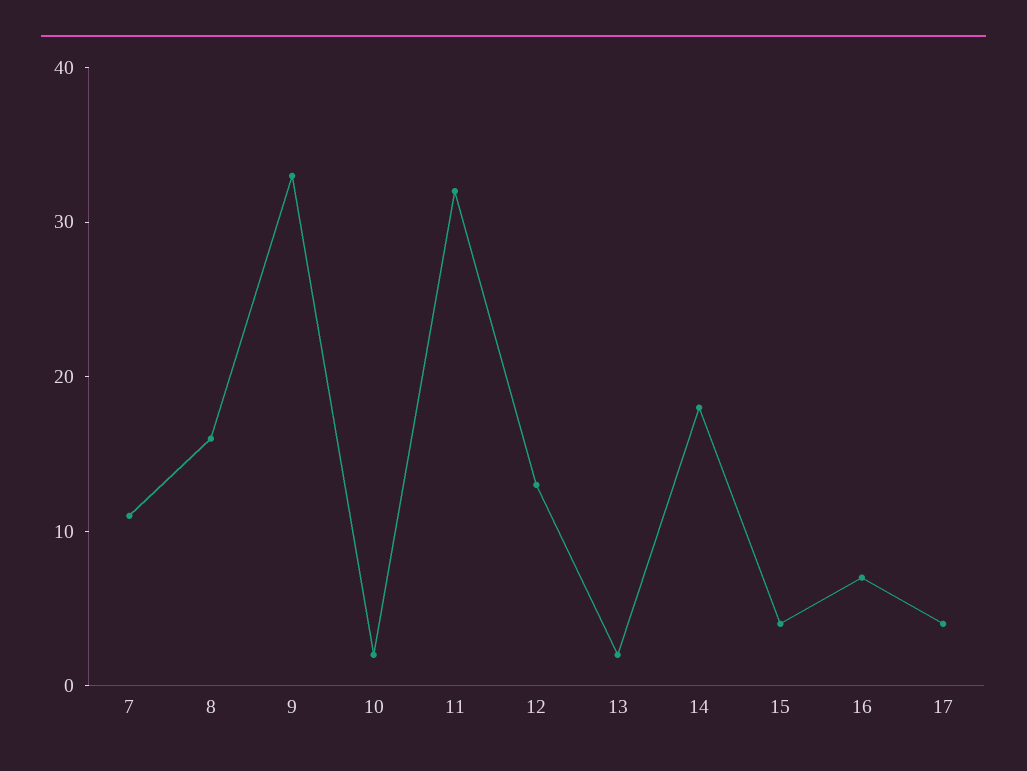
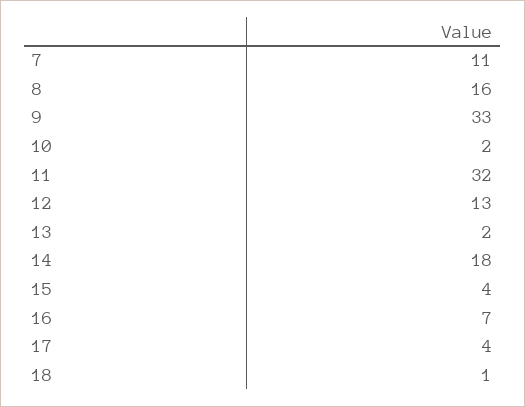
18: none -> 1

